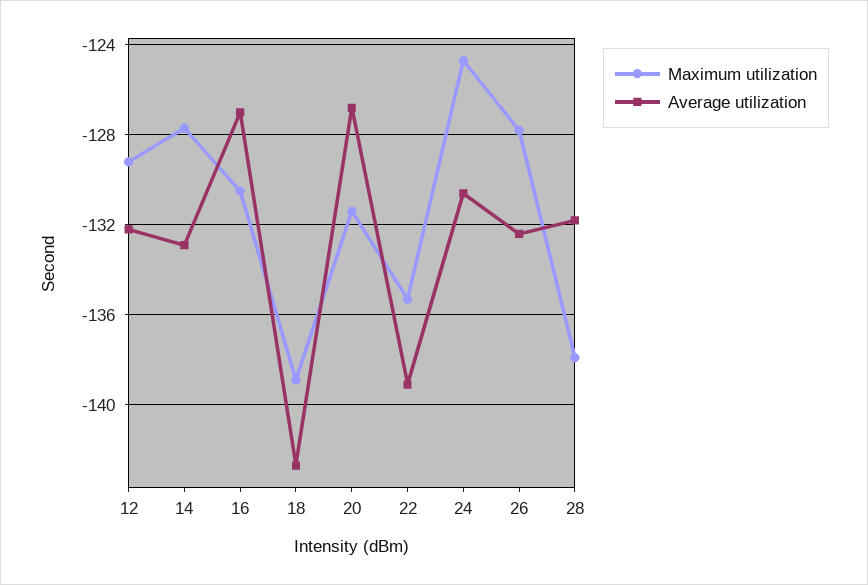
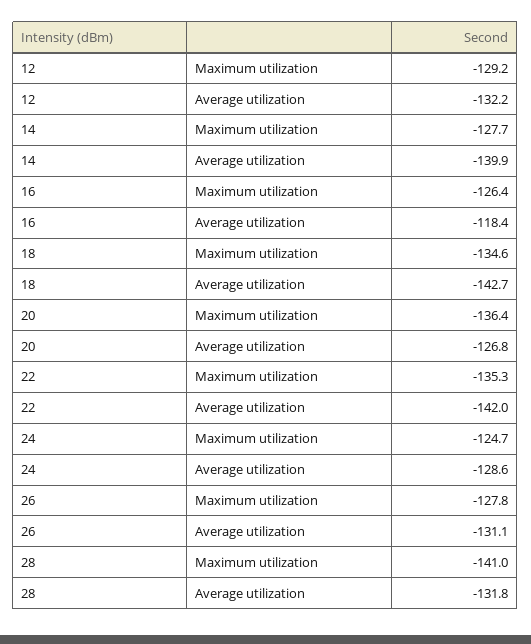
Average utilization, 14: -133 -> -139.9
Maximum utilization, 16: -130.5 -> -126.4
Average utilization, 16: -127 -> -118.4
Maximum utilization, 18: -139 -> -134.6
Maximum utilization, 20: -131.5 -> -136.4
Average utilization, 22: -139 -> -142
Average utilization, 24: -130.5 -> -128.6
Average utilization, 26: -132.5 -> -131.1
Maximum utilization, 28: -138 -> -141

